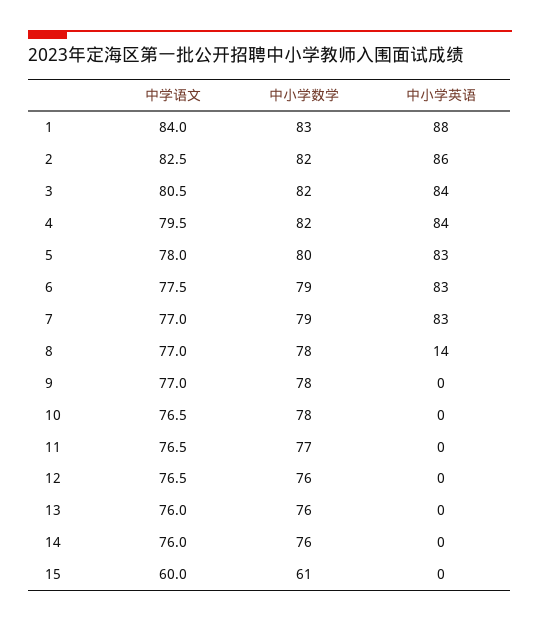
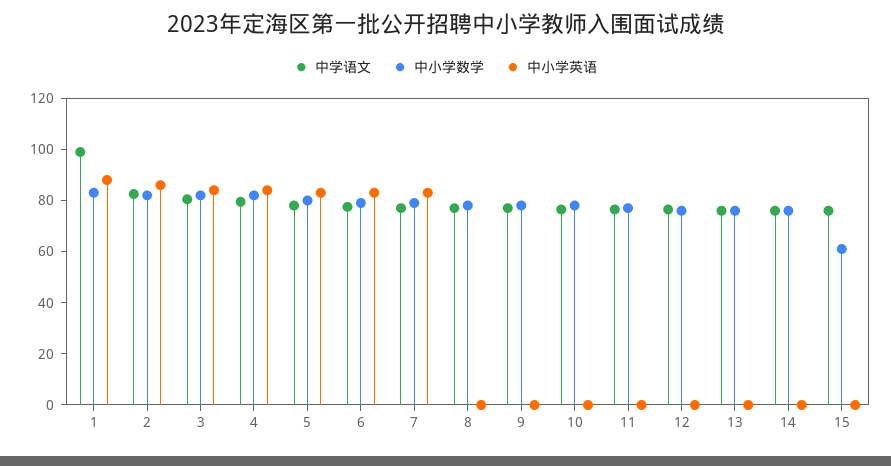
中学语文, 1: 84 -> 100
中小学英语, 8: 14 -> 0
中学语文, 15: 60 -> 75

